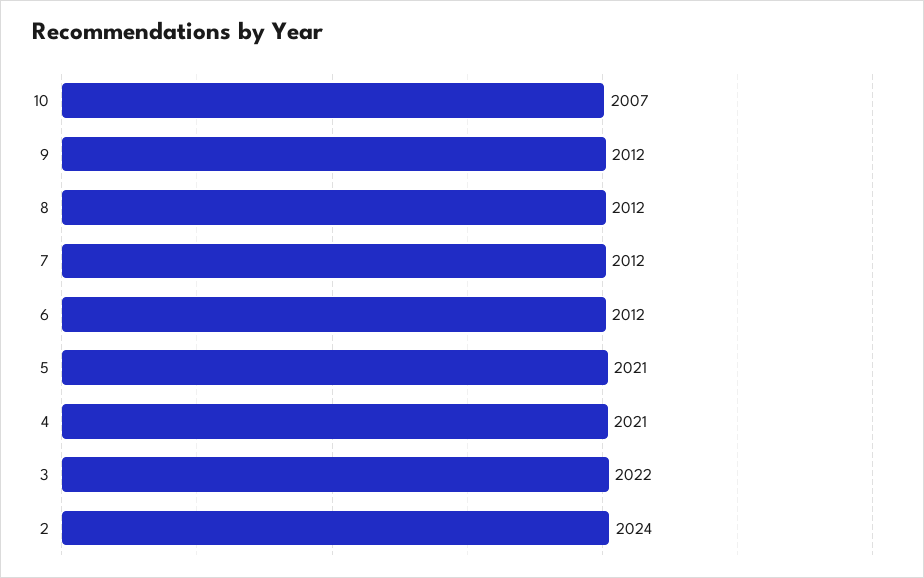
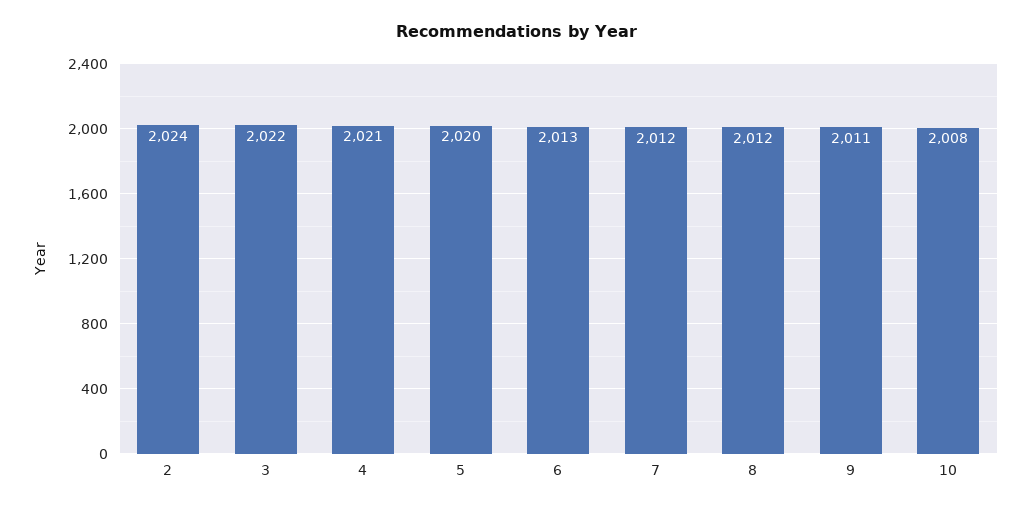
10: 2007 -> 2008
9: 2012 -> 2011
6: 2012 -> 2013
5: 2021 -> 2020

